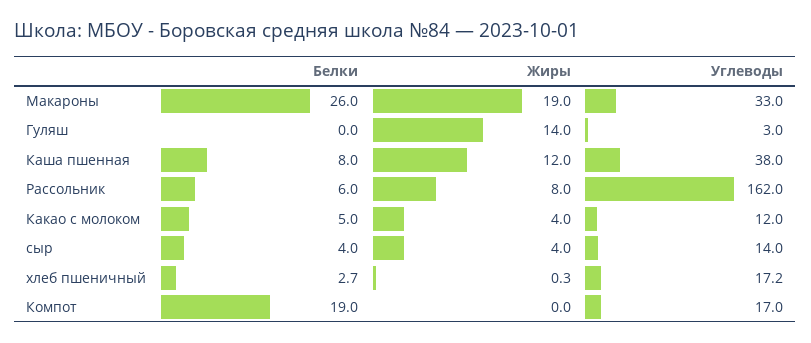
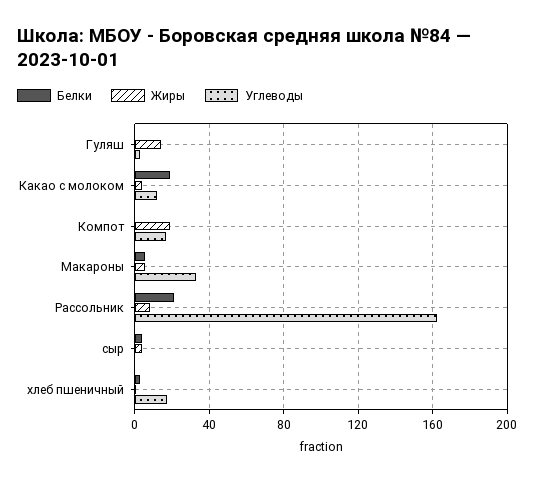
Белки, Макароны: 26 -> 5
Жиры, Макароны: 19 -> 5
Белки, Каша пшенная: 8 -> none
Жиры, Каша пшенная: 12 -> none
Углеводы, Каша пшенная: 38 -> none
Белки, Рассольник: 6 -> 20
Белки, Какао с молоком: 5 -> 20
Углеводы, сыр: 14 -> 0
Белки, Компот: 19 -> 0
Жиры, Компот: 0 -> 20

